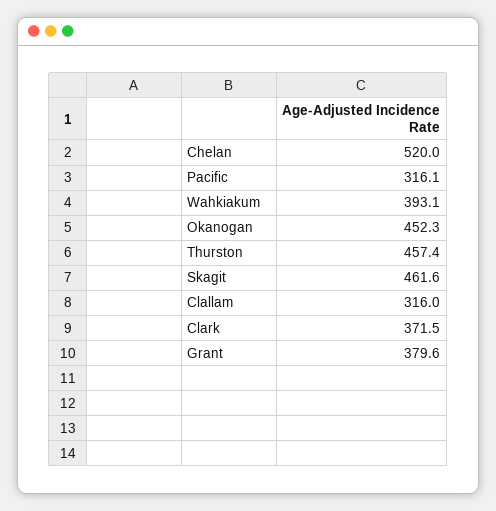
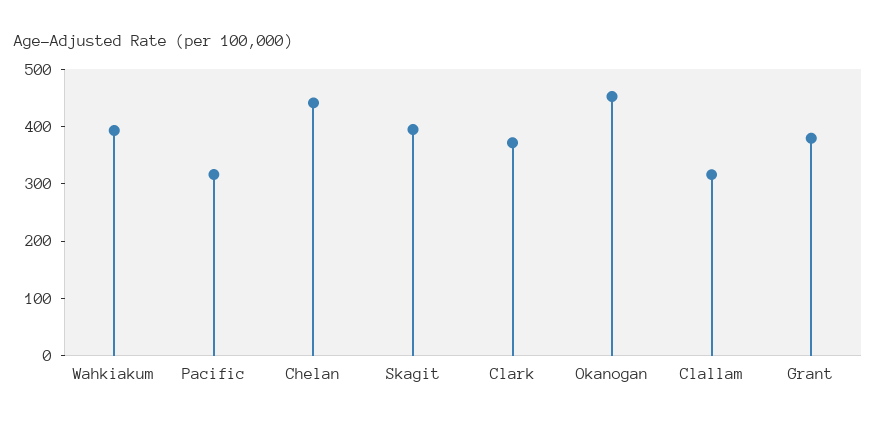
Chelan: 520 -> 440
Thurston: 457.4 -> none
Skagit: 461.6 -> 400

